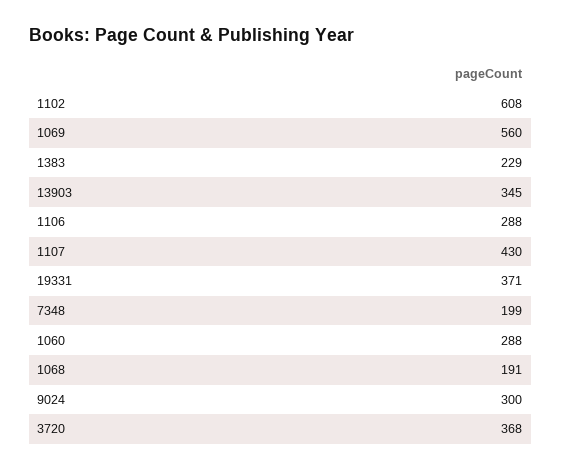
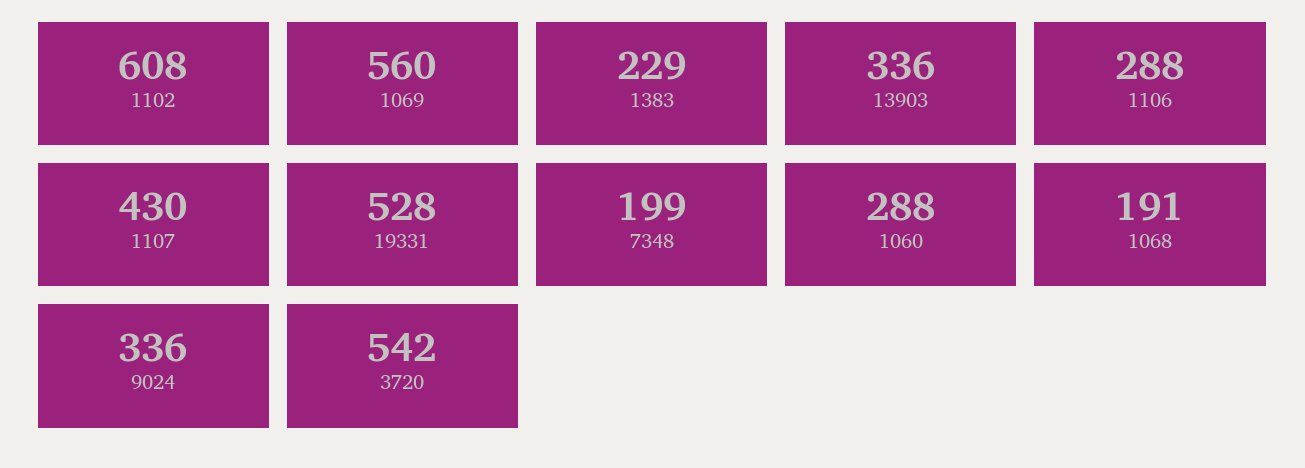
13903: 345 -> 336
19331: 371 -> 528
9024: 300 -> 336
3720: 368 -> 542

